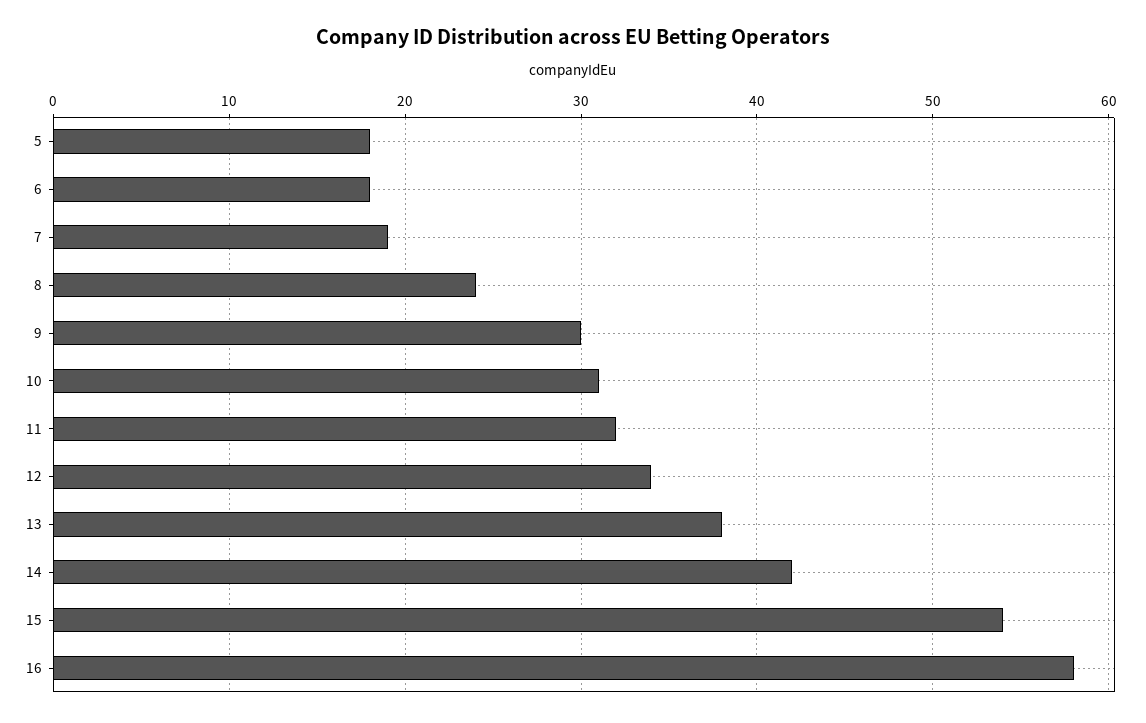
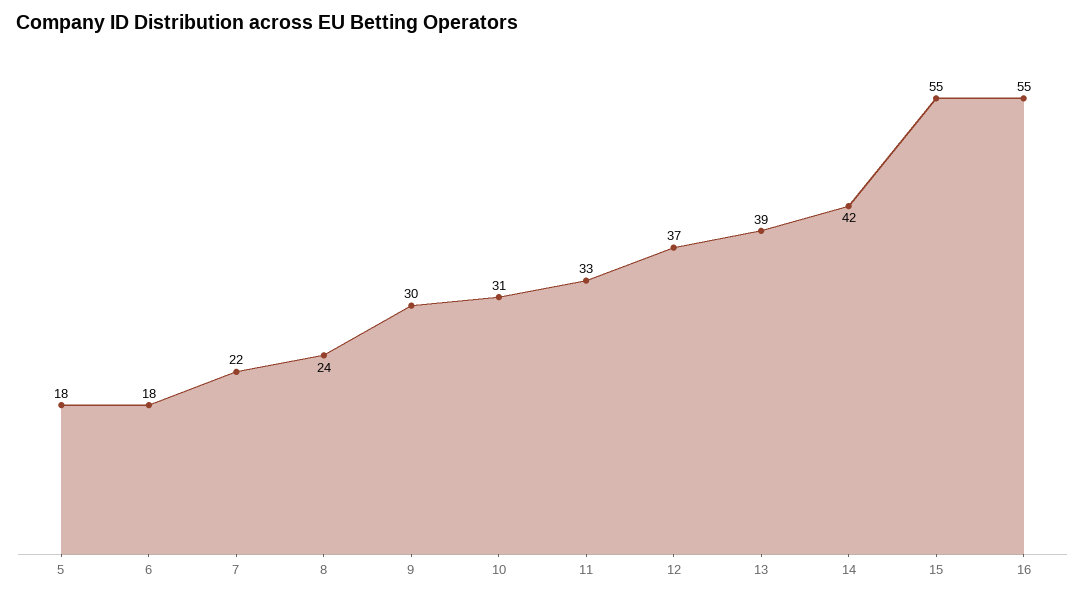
7: 19 -> 22
11: 32 -> 33
12: 34 -> 37
13: 38 -> 39
15: 54 -> 55
16: 58 -> 55

